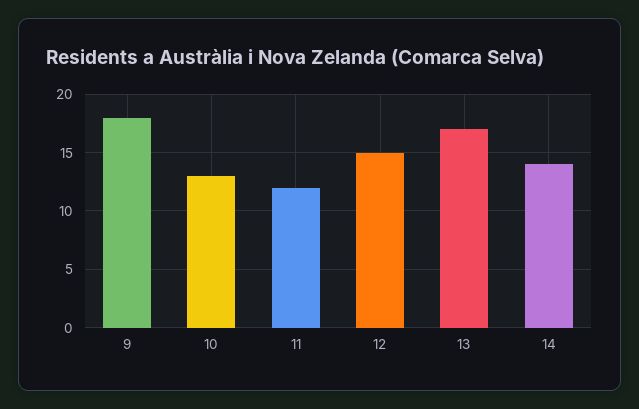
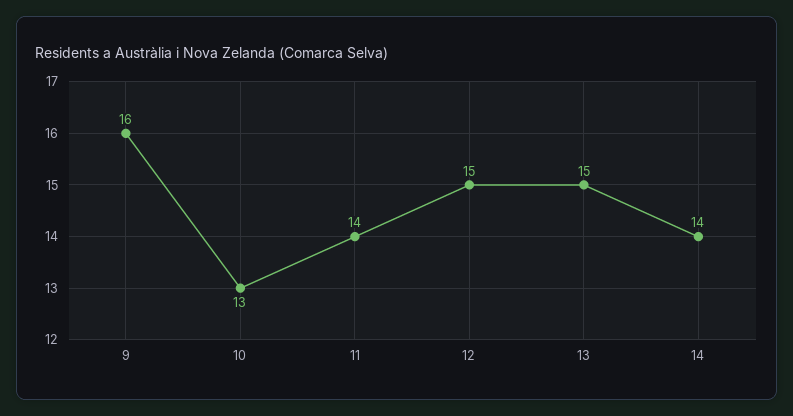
9: 18 -> 16
11: 12 -> 14
13: 17 -> 15

